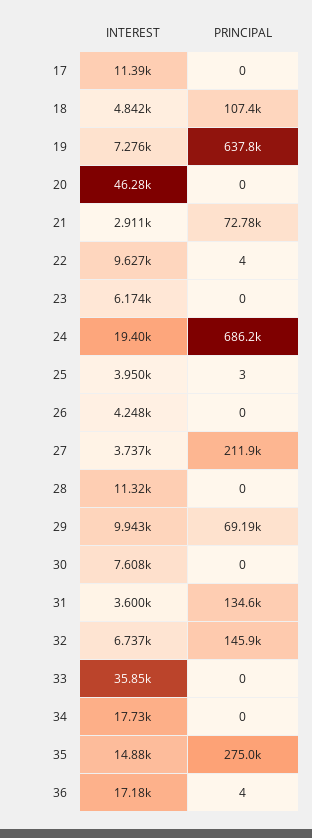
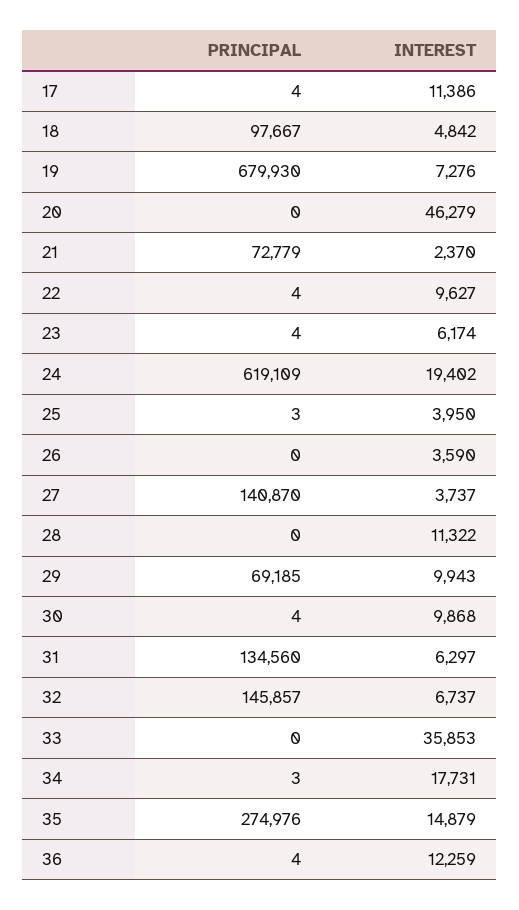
PRINCIPAL, 17: 0 -> 4
PRINCIPAL, 18: 107400 -> 97667
PRINCIPAL, 19: 637800 -> 679930
INTEREST, 21: 2911 -> 2370
PRINCIPAL, 23: 0 -> 4
PRINCIPAL, 24: 686200 -> 619109
INTEREST, 26: 4248 -> 3590
PRINCIPAL, 27: 211900 -> 140870
INTEREST, 30: 7608 -> 9868
PRINCIPAL, 30: 0 -> 4
INTEREST, 31: 3600 -> 6297
PRINCIPAL, 34: 0 -> 3
INTEREST, 36: 17180 -> 12259

